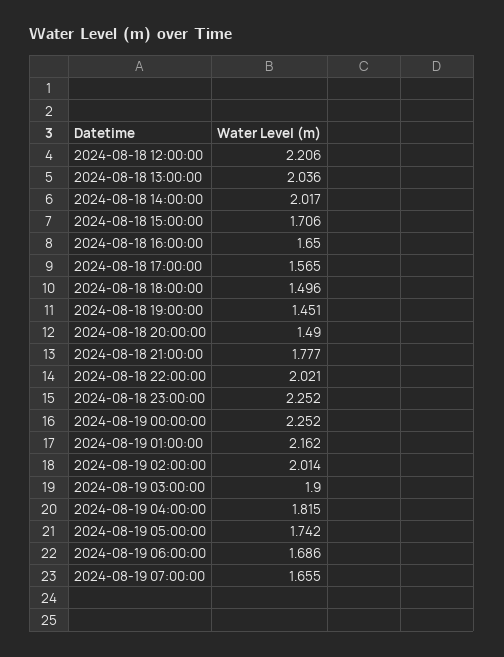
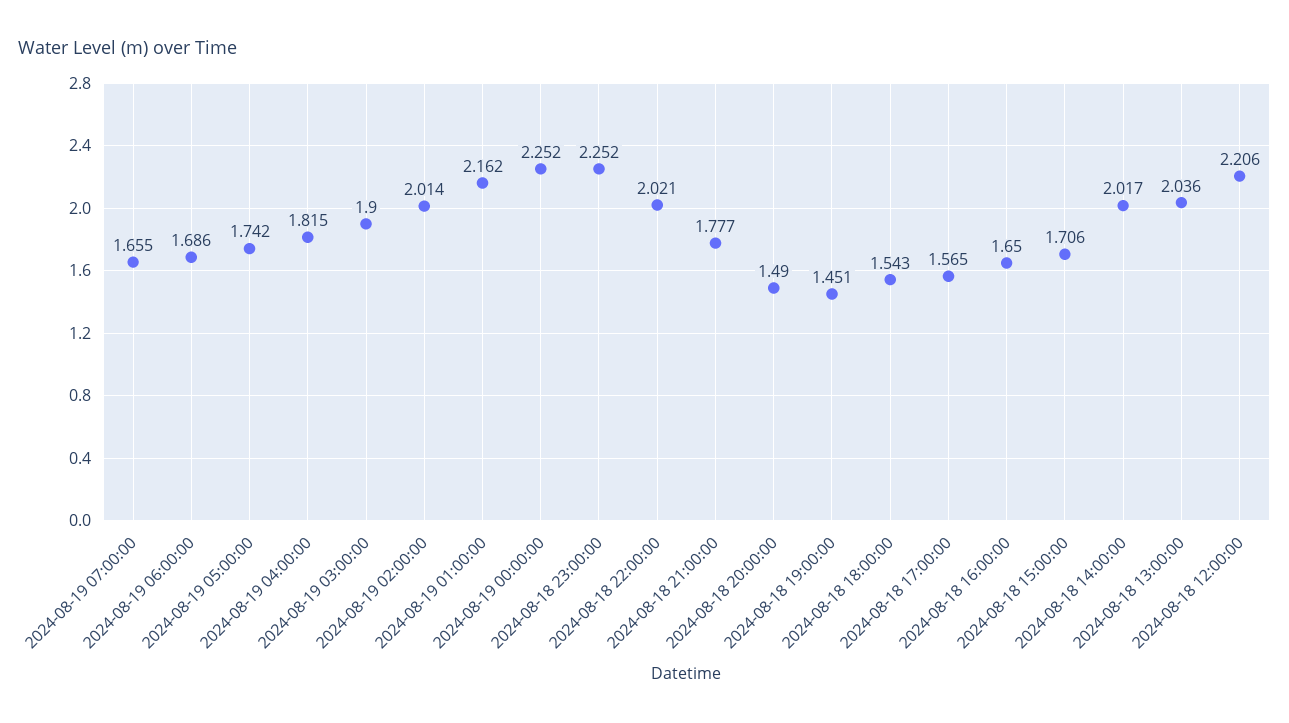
2024-08-18 18:00:00: 1.496 -> 1.543

